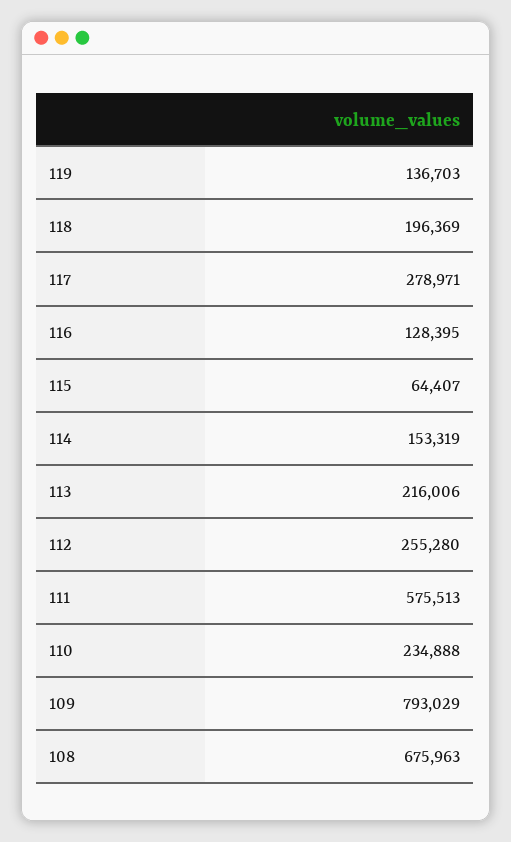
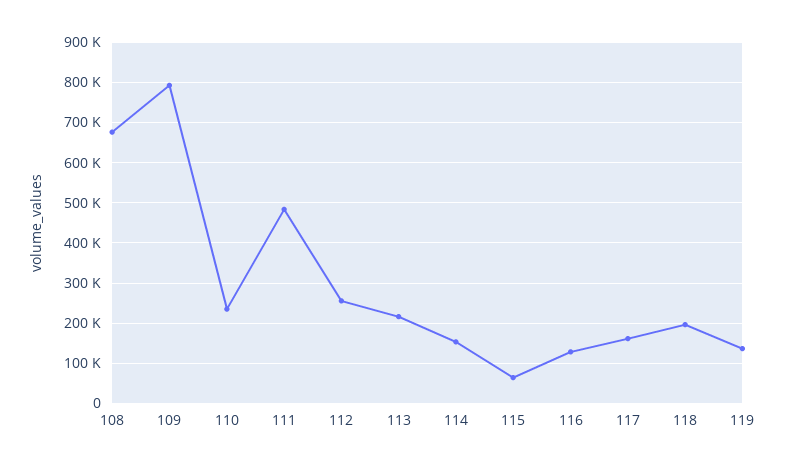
117: 278971 -> 160000
111: 575513 -> 480000

